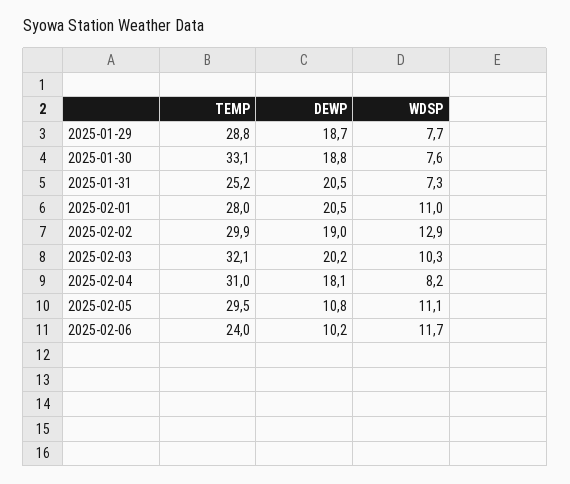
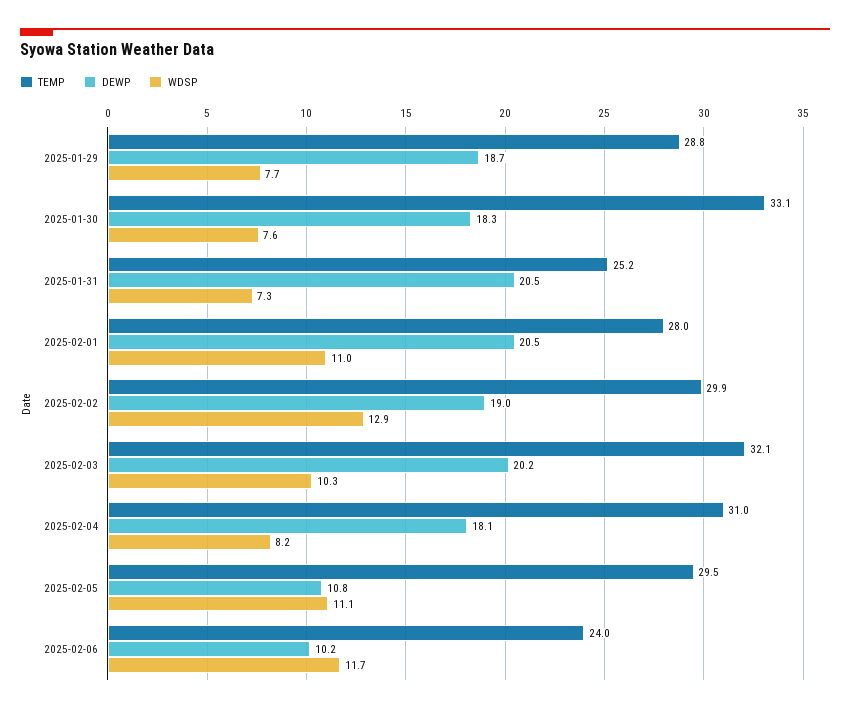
DEWP, 2025-01-30: 18.8 -> 18.3

